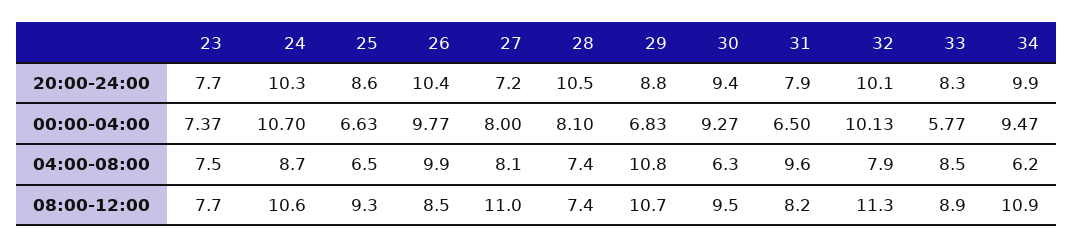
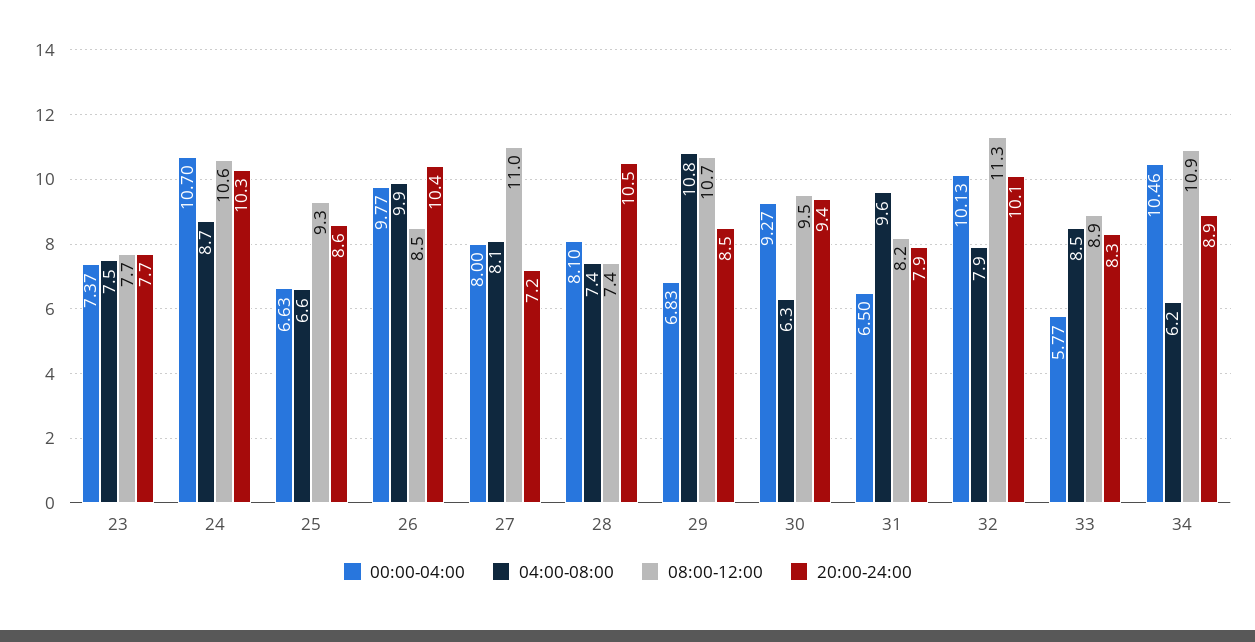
20:00-24:00, 29: 8.8 -> 8.5
20:00-24:00, 34: 9.9 -> 8.9
00:00-04:00, 34: 9.47 -> 10.46
04:00-08:00, 25: 6.5 -> 6.6

